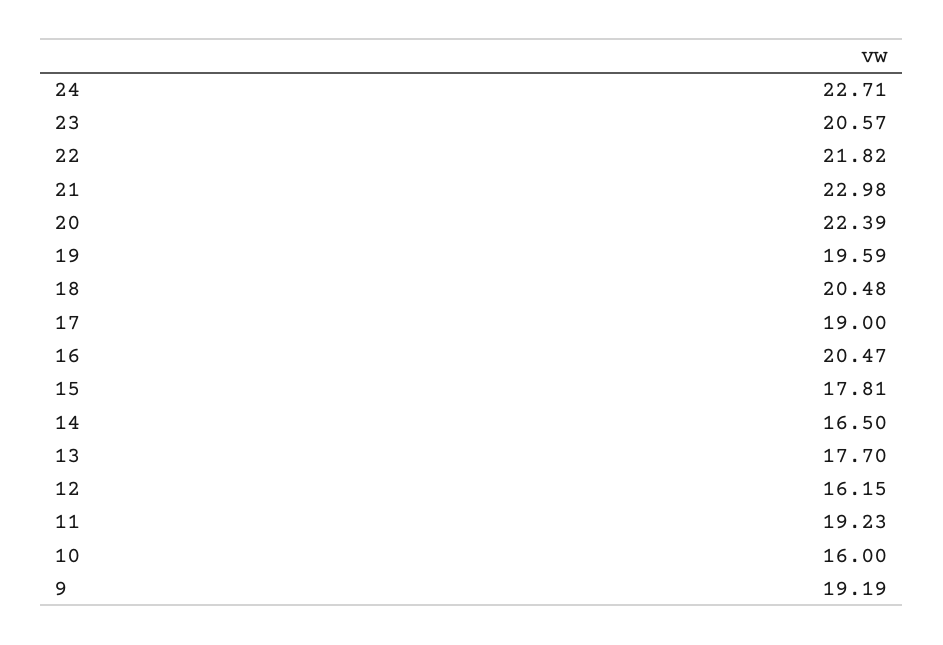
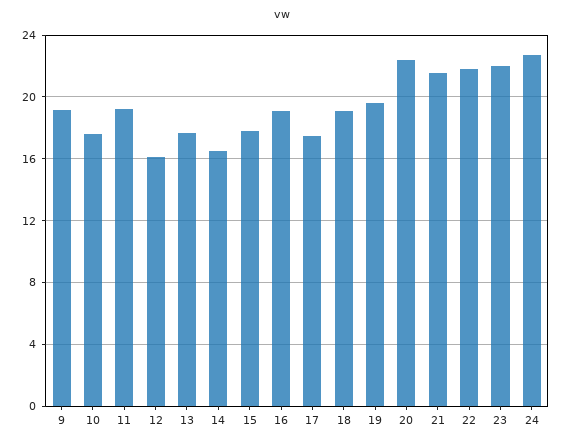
23: 20.57 -> 22
21: 22.98 -> 21.5
18: 20.48 -> 19
17: 19 -> 17.5
16: 20.47 -> 19
10: 16 -> 17.5

